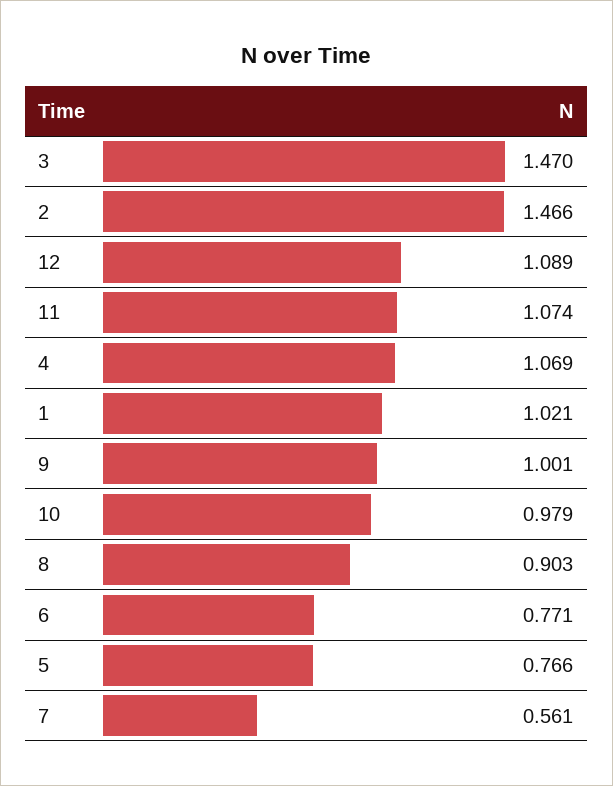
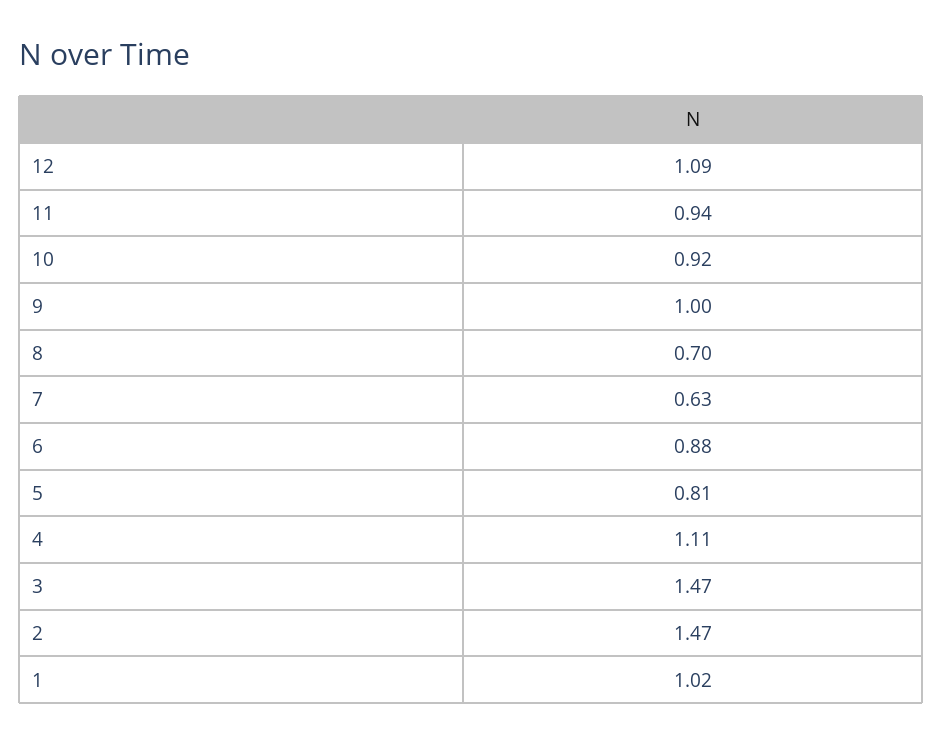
11: 1.074 -> 0.94
4: 1.069 -> 1.11
10: 0.979 -> 0.92
8: 0.903 -> 0.7
6: 0.771 -> 0.88
5: 0.766 -> 0.81
7: 0.561 -> 0.63

